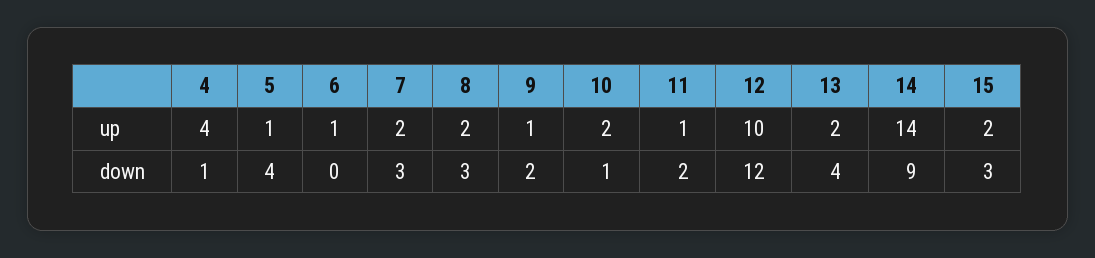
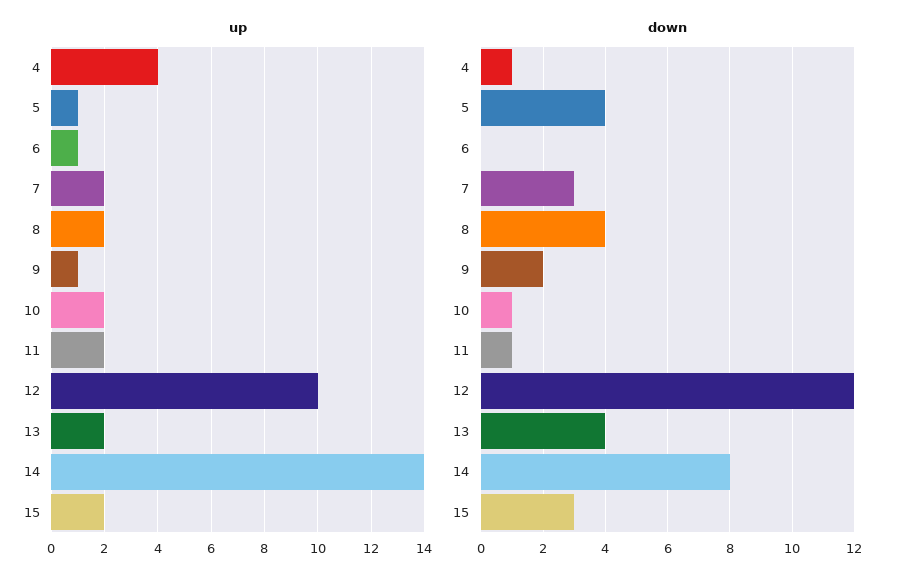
up, 11: 1 -> 2
down, 8: 3 -> 4
down, 11: 2 -> 1
down, 14: 9 -> 8

